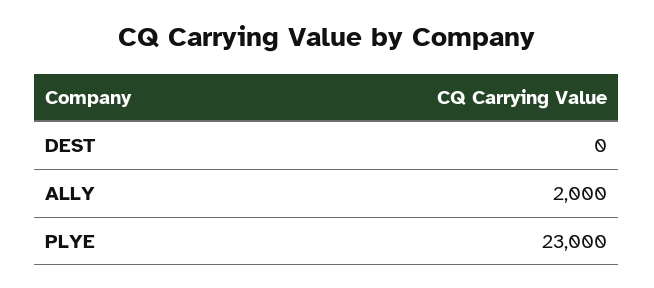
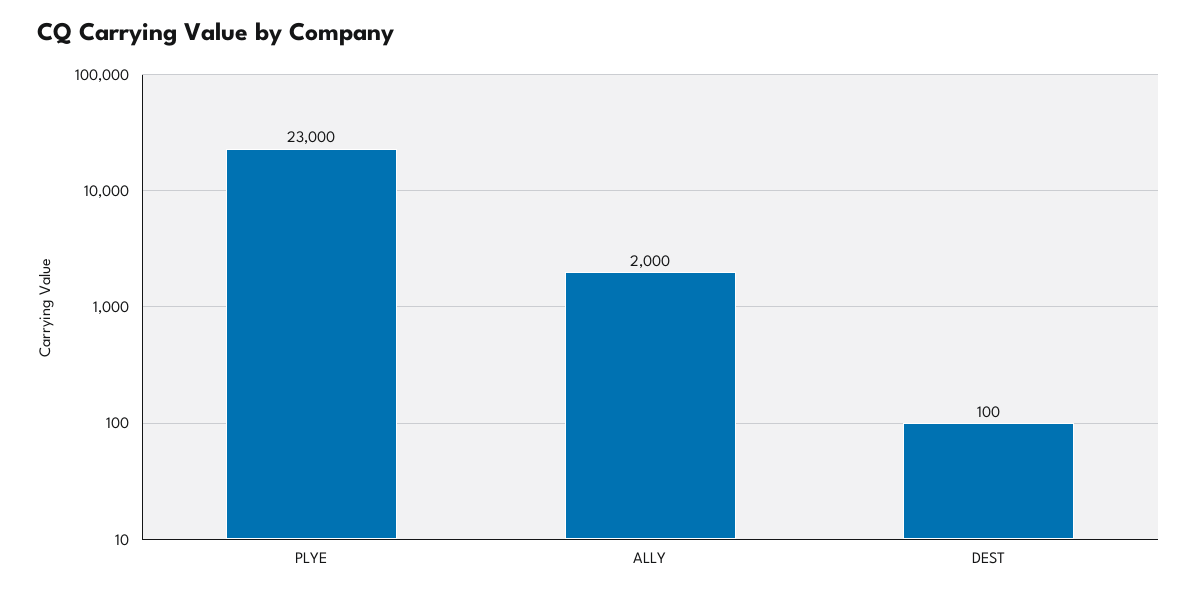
DEST: 0 -> 100

